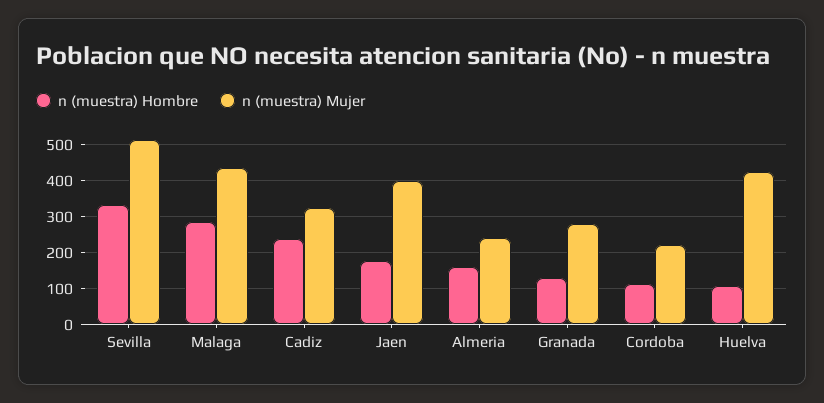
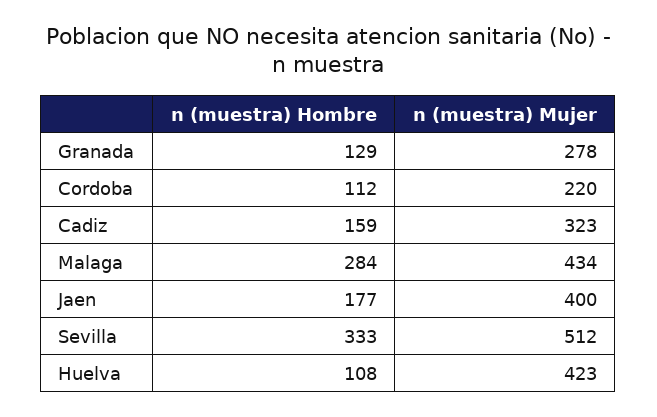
n (muestra) Hombre, Cadiz: 240 -> 159
n (muestra) Hombre, Almeria: 160 -> none
n (muestra) Mujer, Almeria: 240 -> none

